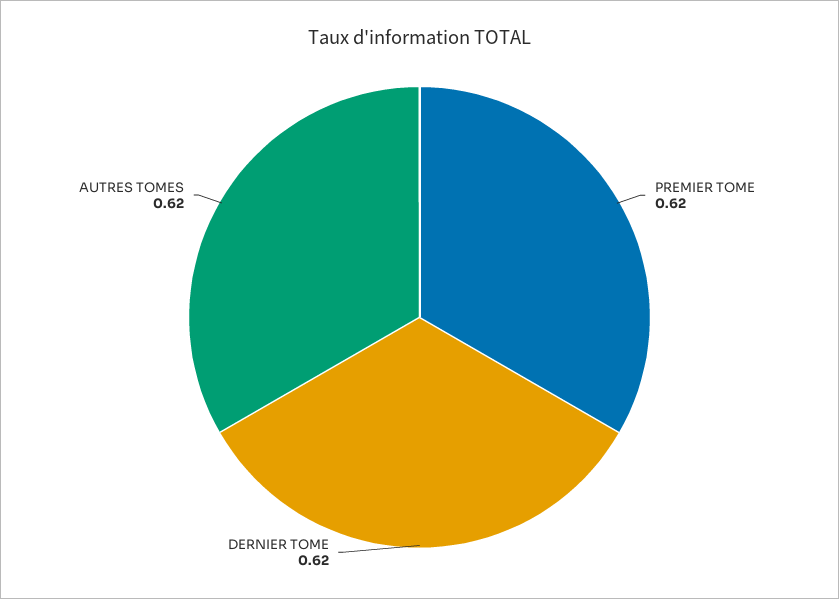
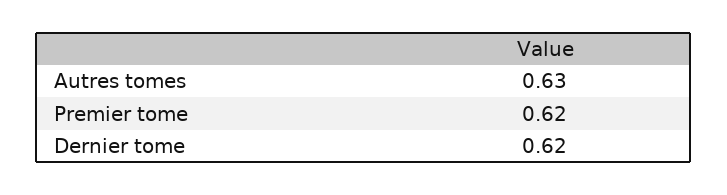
AUTRES TOMES: 0.62 -> 0.63

